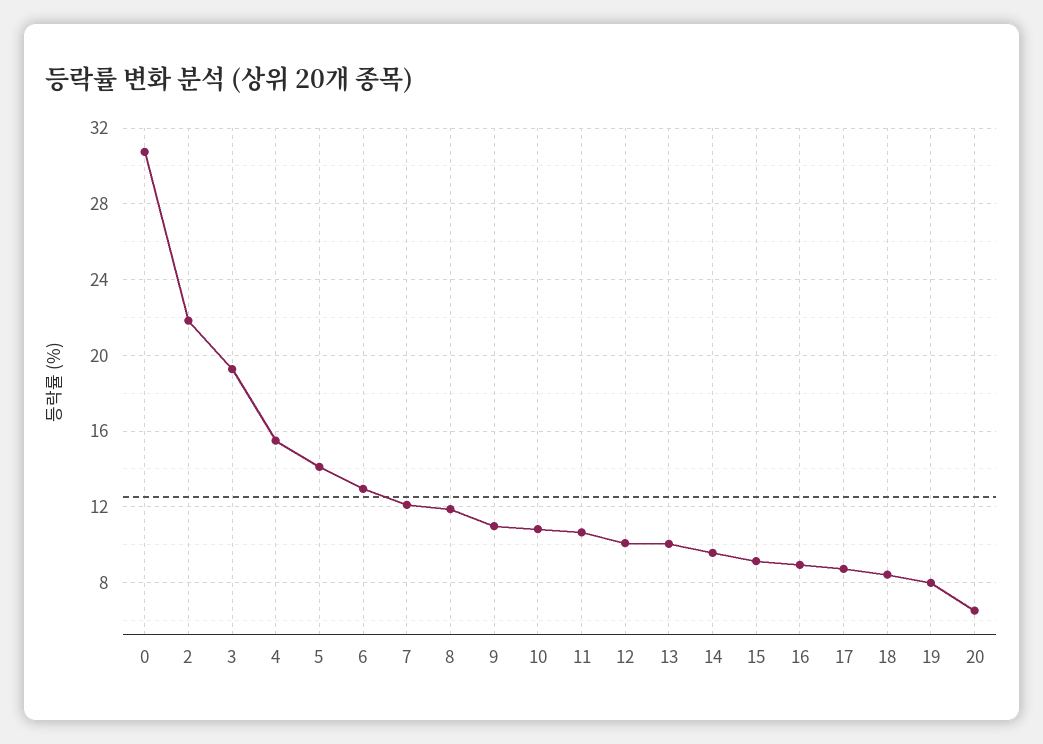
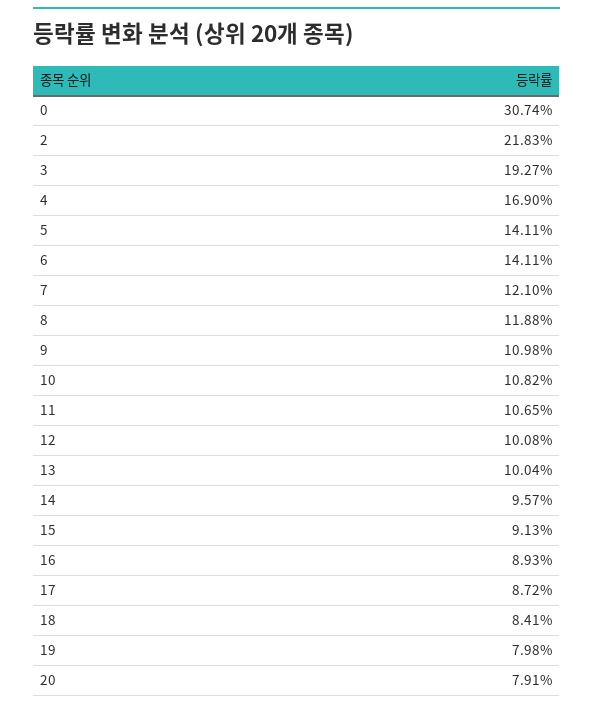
4: 15.5 -> 16.9
6: 13 -> 14.11
20: 6.5 -> 7.91

